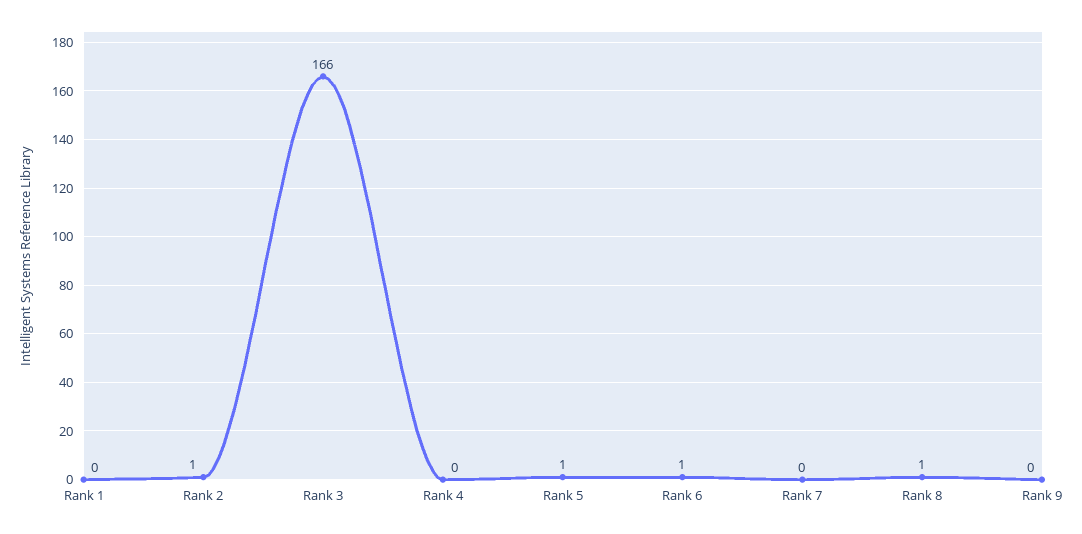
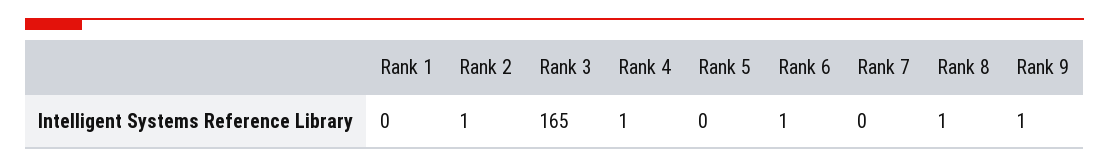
Rank 3: 166 -> 165
Rank 4: 0 -> 1
Rank 5: 1 -> 0
Rank 9: 0 -> 1

